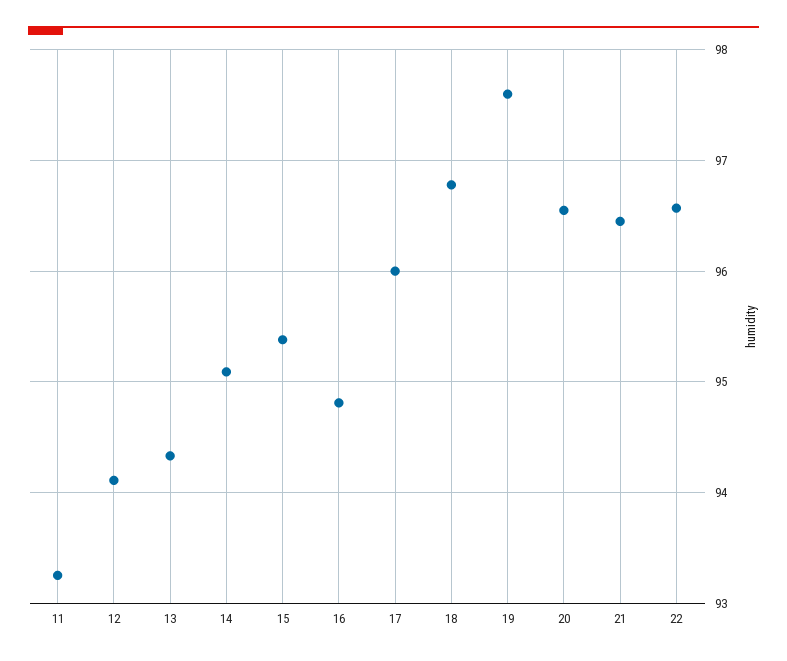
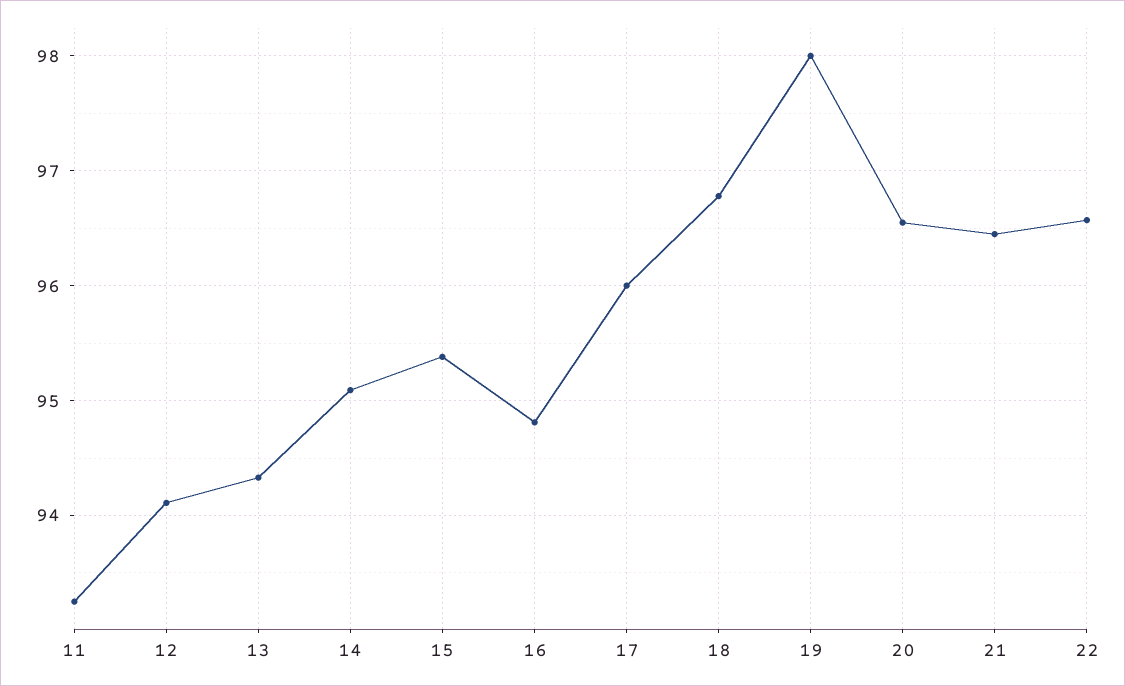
19: 97.6 -> 98

